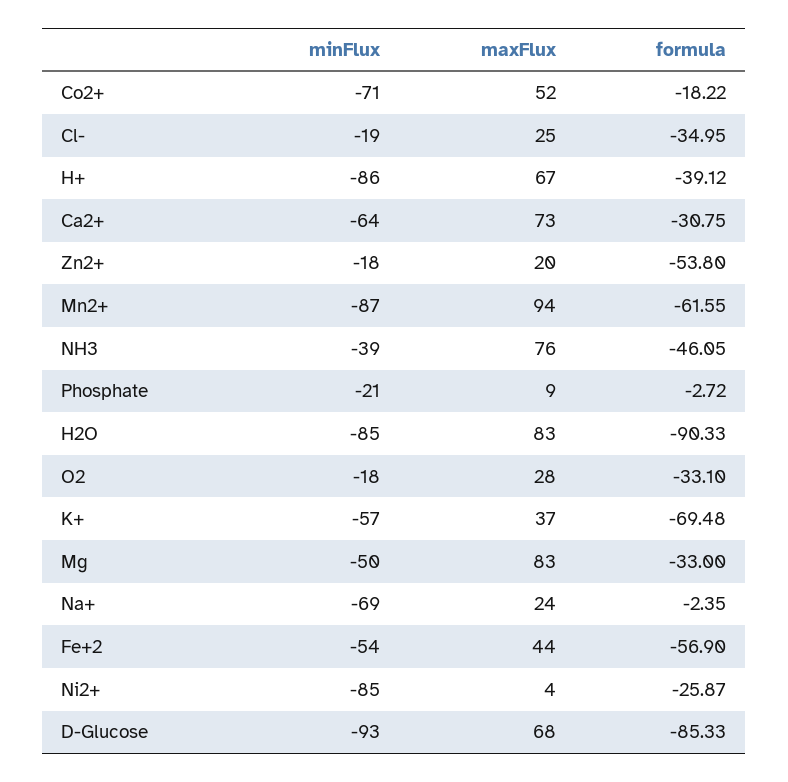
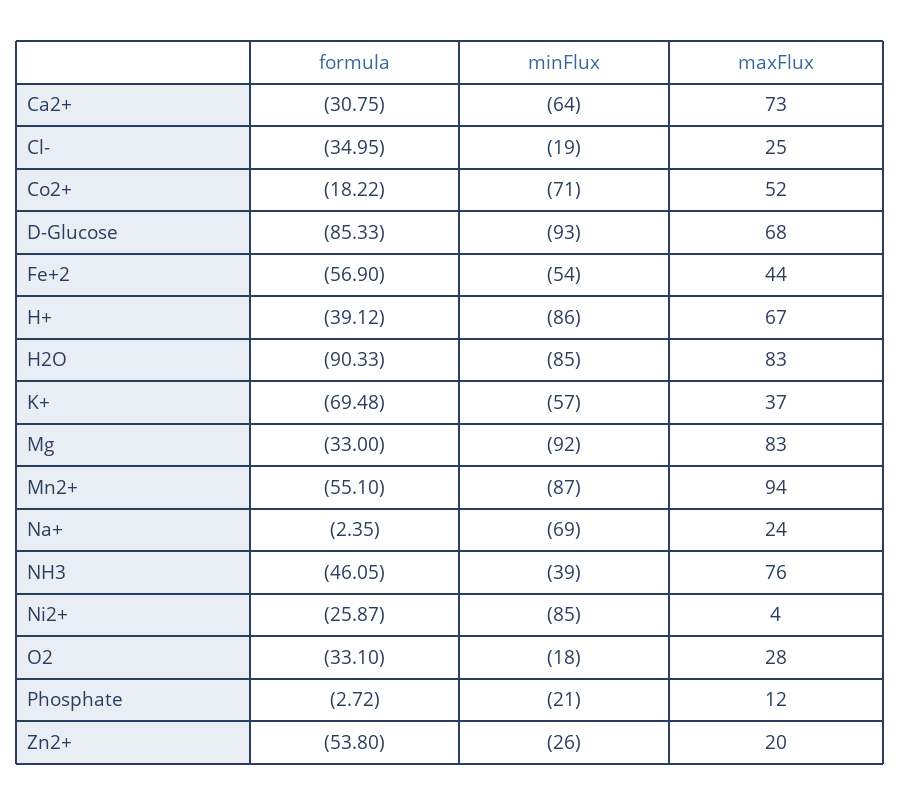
minFlux, Zn2+: -18 -> -26
formula, Mn2+: -61.55 -> -55.1
maxFlux, Phosphate: 9 -> 12
minFlux, Mg: -50 -> -92

